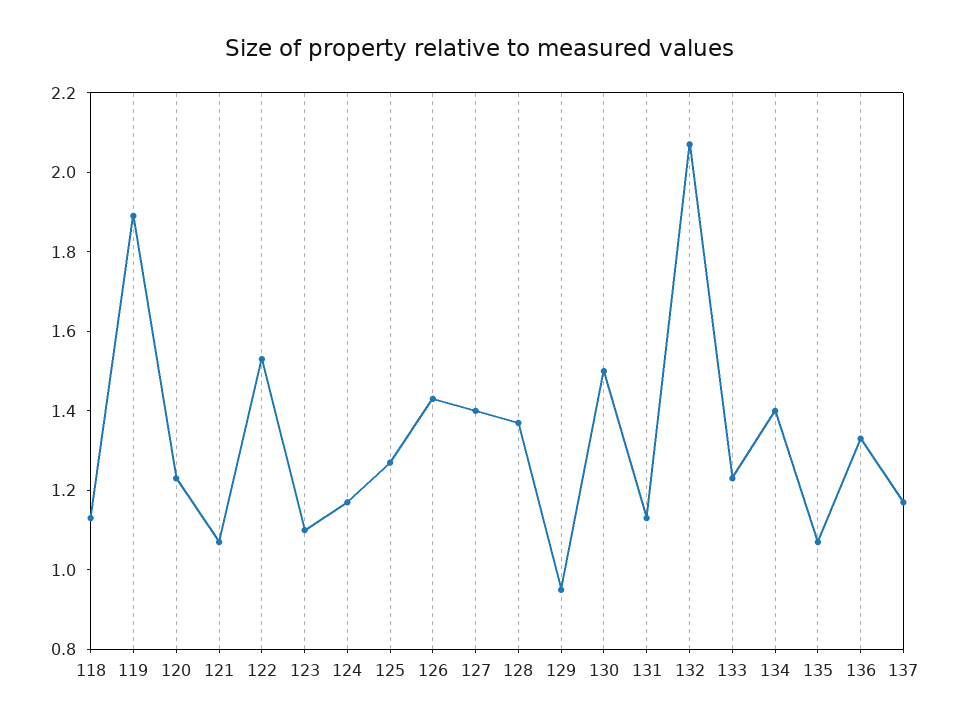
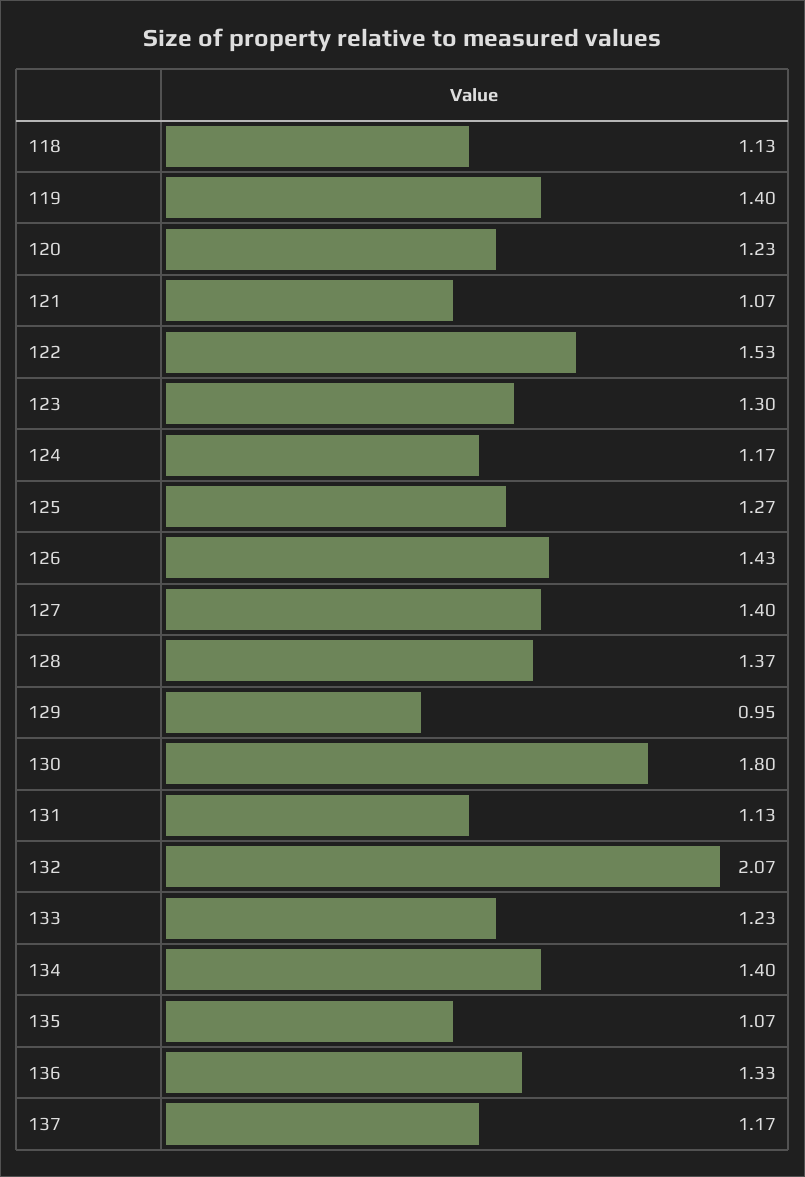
119: 1.9 -> 1.4
123: 1.1 -> 1.3
130: 1.5 -> 1.8

